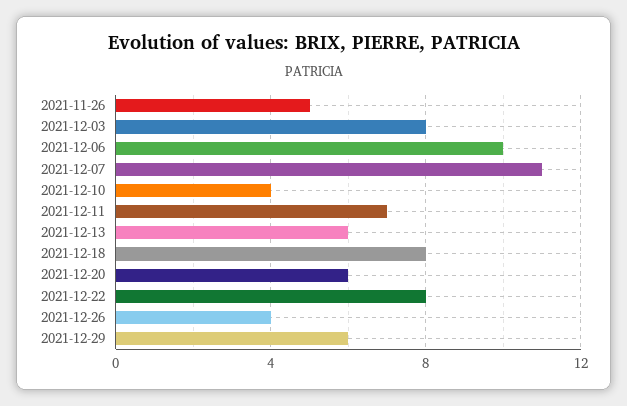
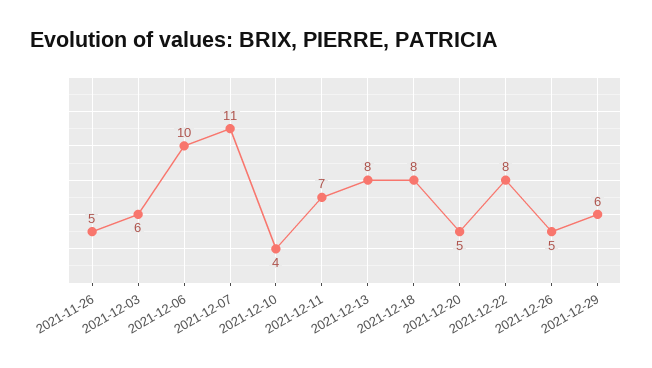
2021-12-03: 8 -> 6
2021-12-13: 6 -> 8
2021-12-20: 6 -> 5
2021-12-26: 4 -> 5

